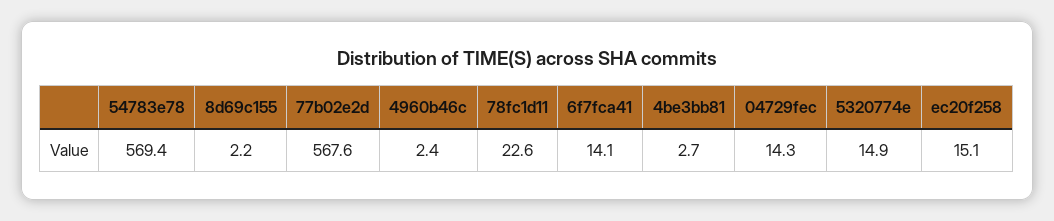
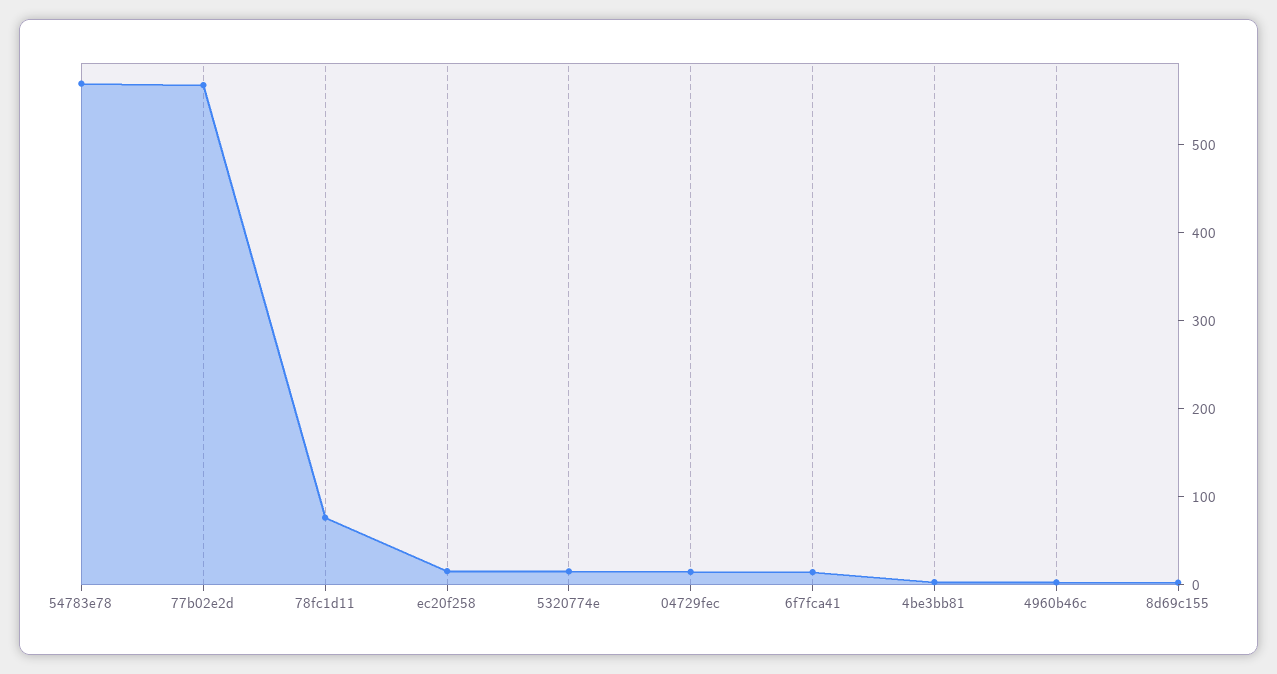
78fc1d11: 22.6 -> 80

